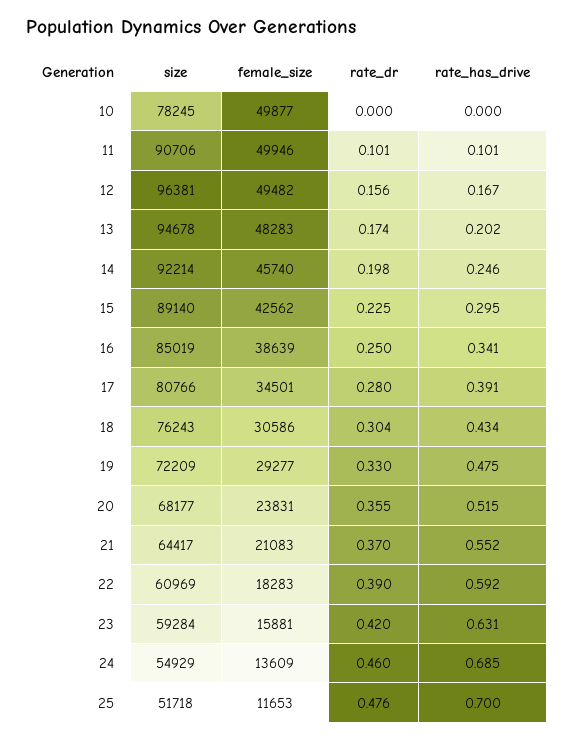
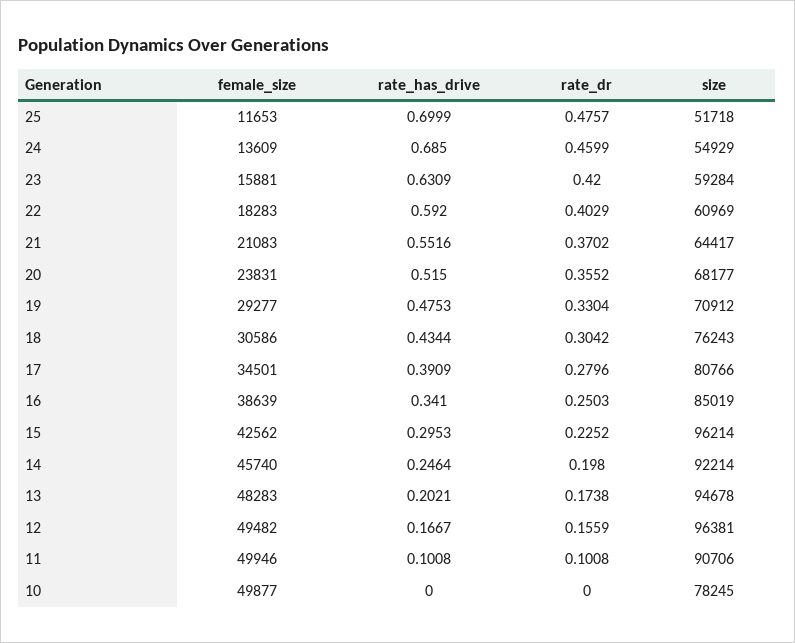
size, 15: 89140 -> 96214
size, 19: 72209 -> 70912
rate_dr, 22: 0.39 -> 0.4029

